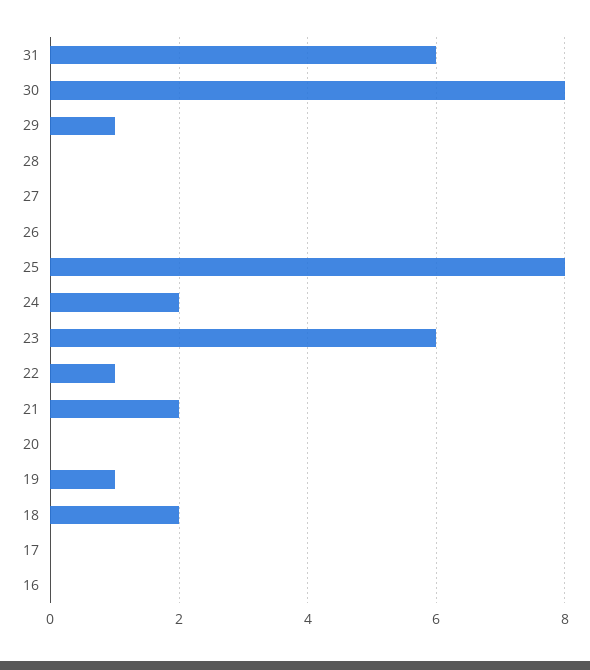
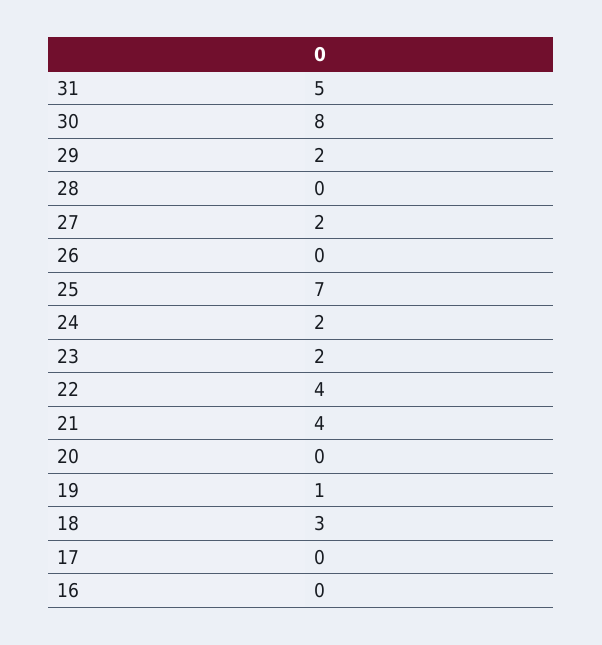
31: 6 -> 5
29: 1 -> 2
27: 0 -> 2
25: 8 -> 7
23: 6 -> 2
22: 1 -> 4
21: 2 -> 4
18: 2 -> 3

